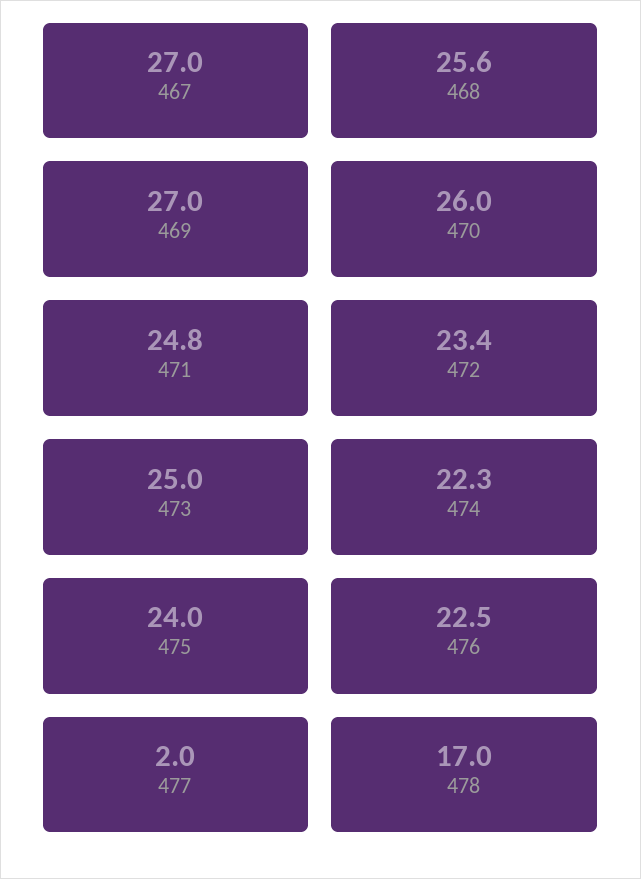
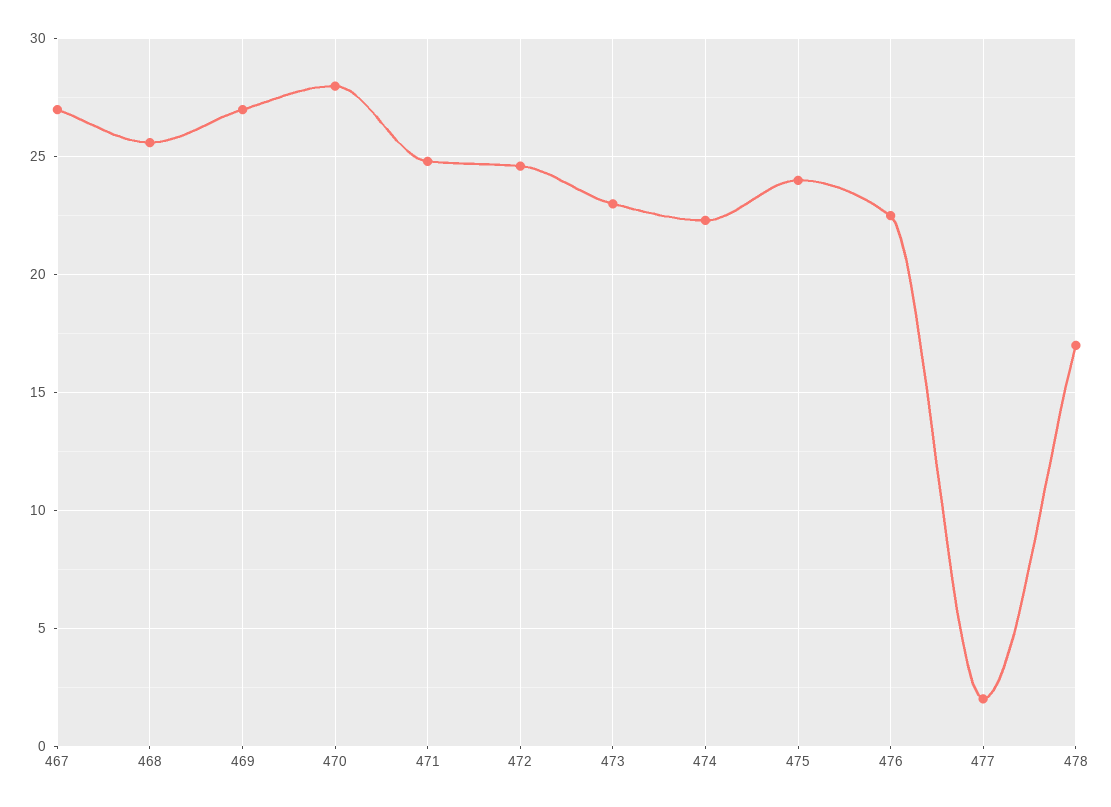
470: 26 -> 28
472: 23.4 -> 24.5
473: 25 -> 23

